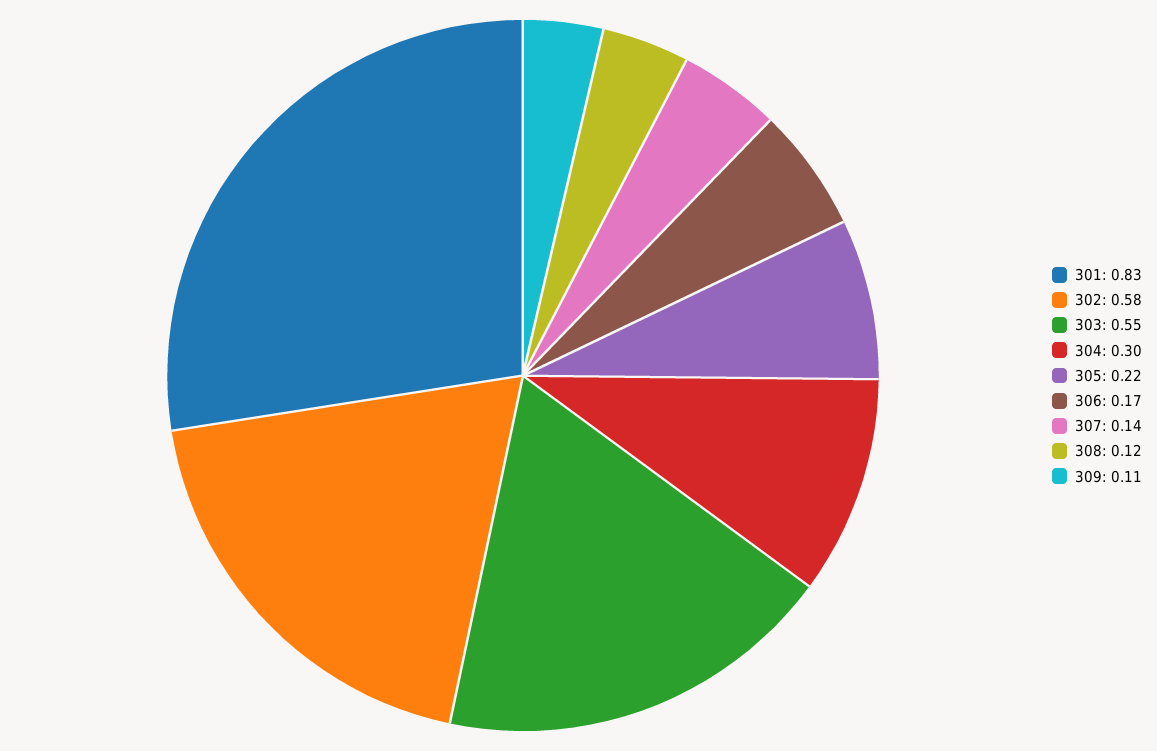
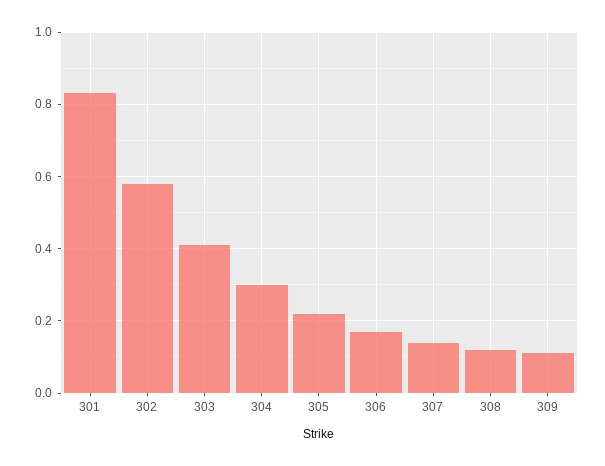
303: 0.55 -> 0.4

